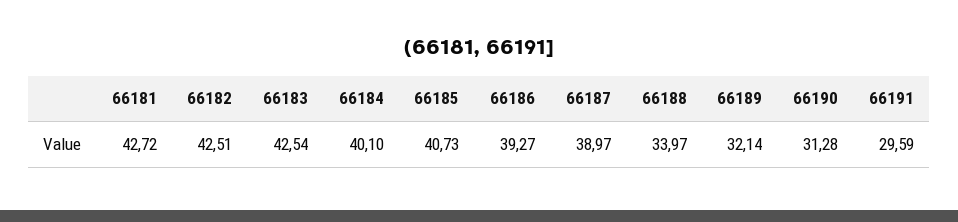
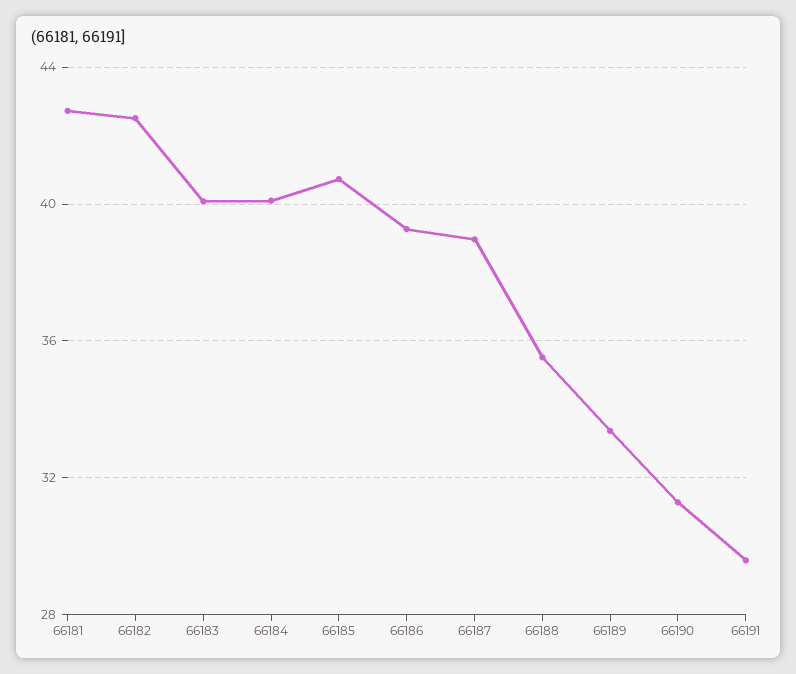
66183: 42.54 -> 40
66188: 33.97 -> 35.5
66189: 32.14 -> 33.5

